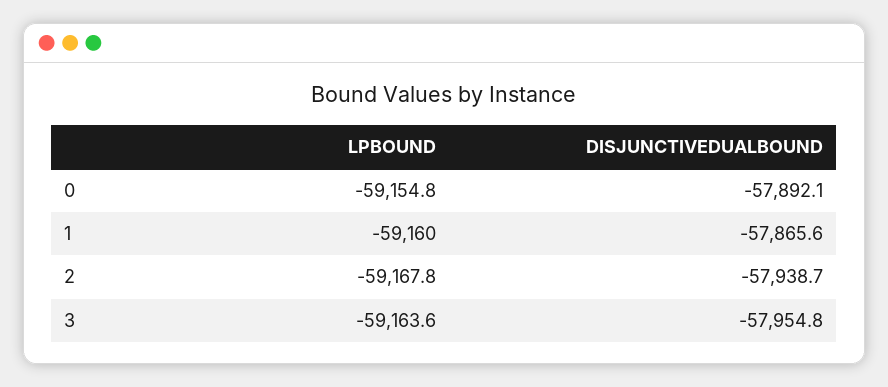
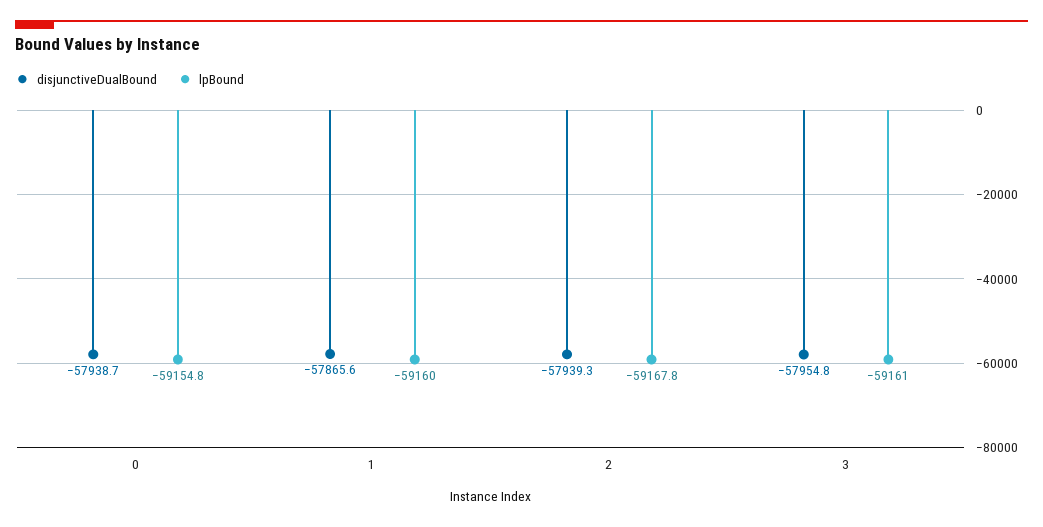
DISJUNCTIVEDUALBOUND, 0: -57892.1 -> -57938.7
DISJUNCTIVEDUALBOUND, 2: -57938.7 -> -57939.3
LPBOUND, 3: -59163.6 -> -59161

